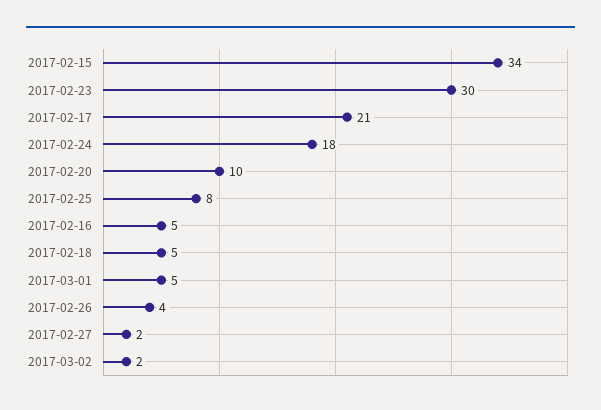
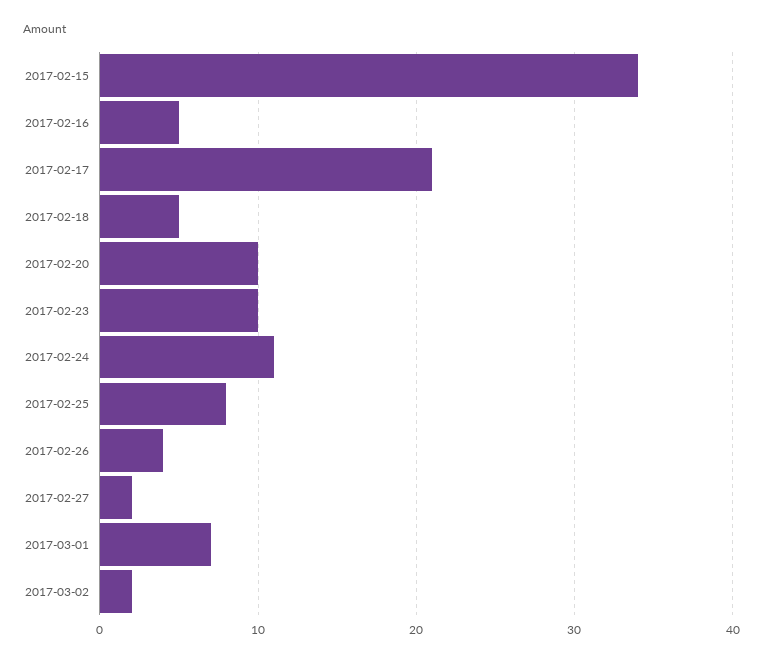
2017-02-23: 30 -> 10
2017-02-24: 18 -> 11
2017-03-01: 5 -> 7

